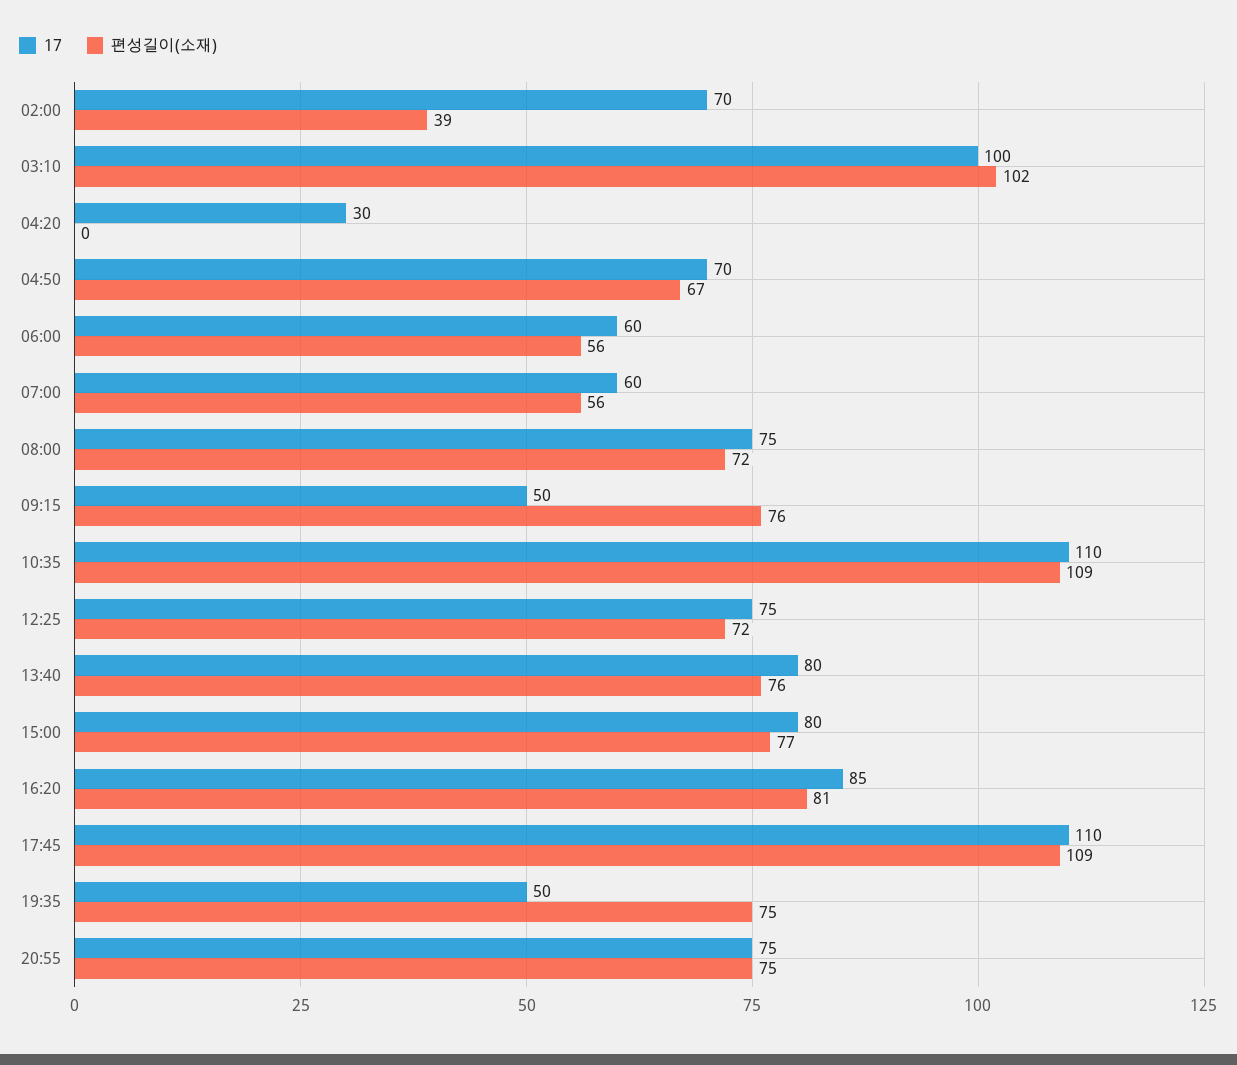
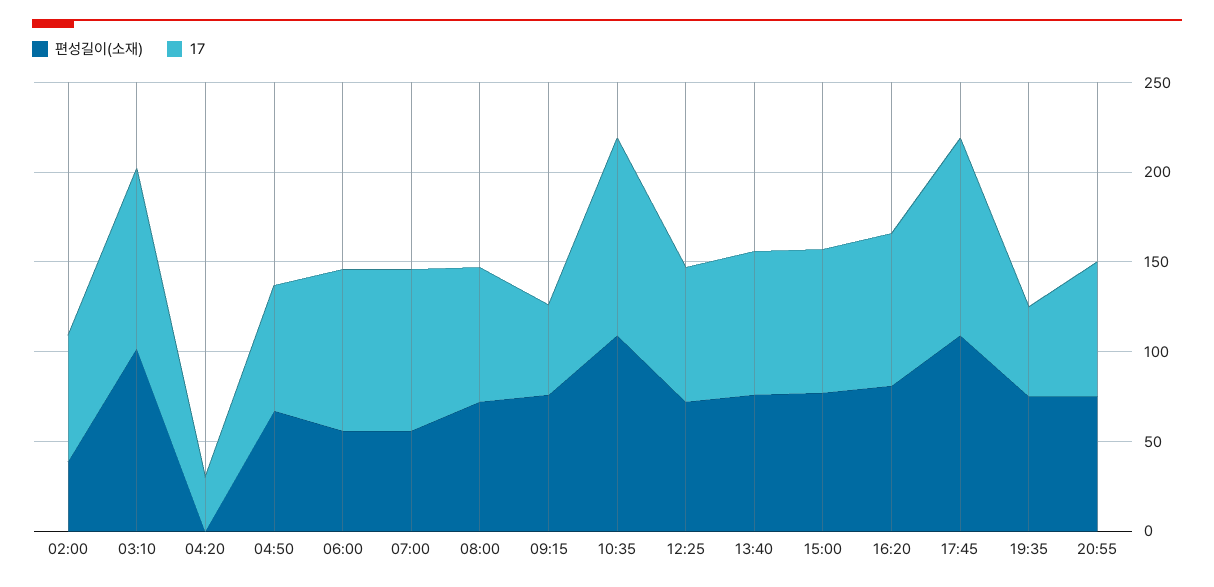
17, 06:00: 60 -> 90
17, 07:00: 60 -> 90

